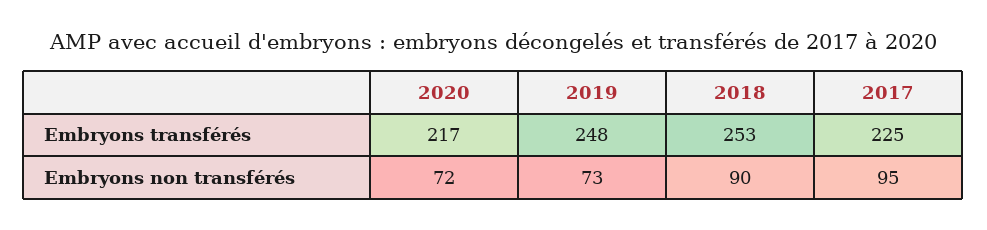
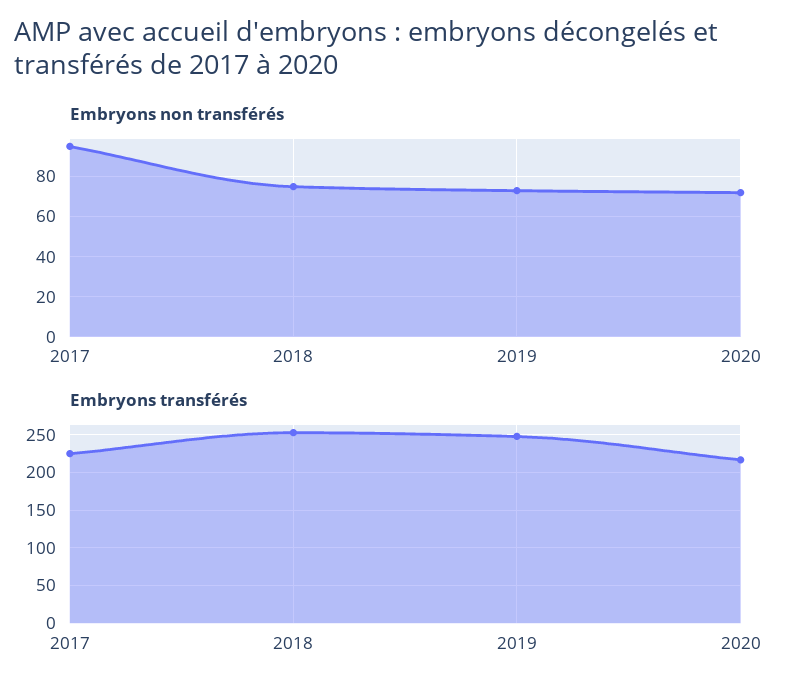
Embryons non transférés, 2018: 90 -> 75

